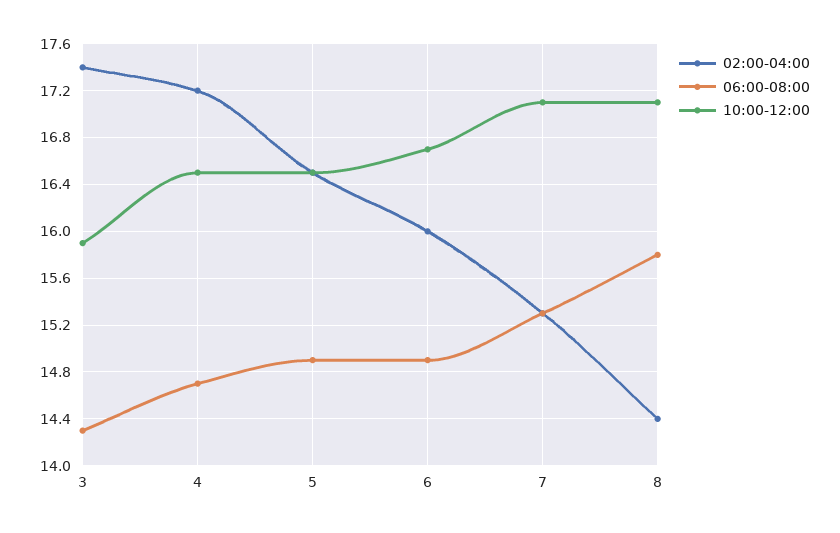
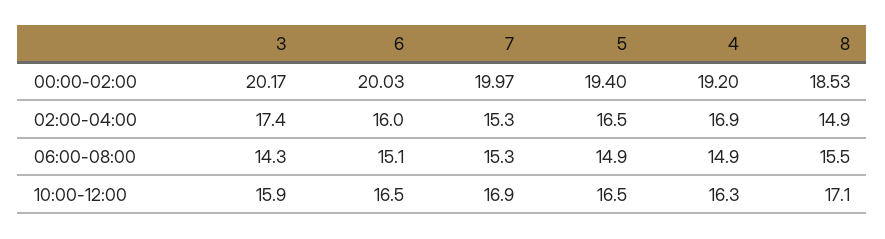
02:00-04:00, 4: 17.2 -> 16.9
06:00-08:00, 4: 14.7 -> 14.9
10:00-12:00, 4: 16.5 -> 16.3
06:00-08:00, 6: 14.9 -> 15.1
10:00-12:00, 6: 16.7 -> 16.5
10:00-12:00, 7: 17.1 -> 16.9
02:00-04:00, 8: 14.4 -> 14.9
06:00-08:00, 8: 15.8 -> 15.5
00:00-02:00, 3: none -> 20.17
00:00-02:00, 6: none -> 20.03
00:00-02:00, 7: none -> 19.97
00:00-02:00, 5: none -> 19.4
00:00-02:00, 4: none -> 19.2
00:00-02:00, 8: none -> 18.53

